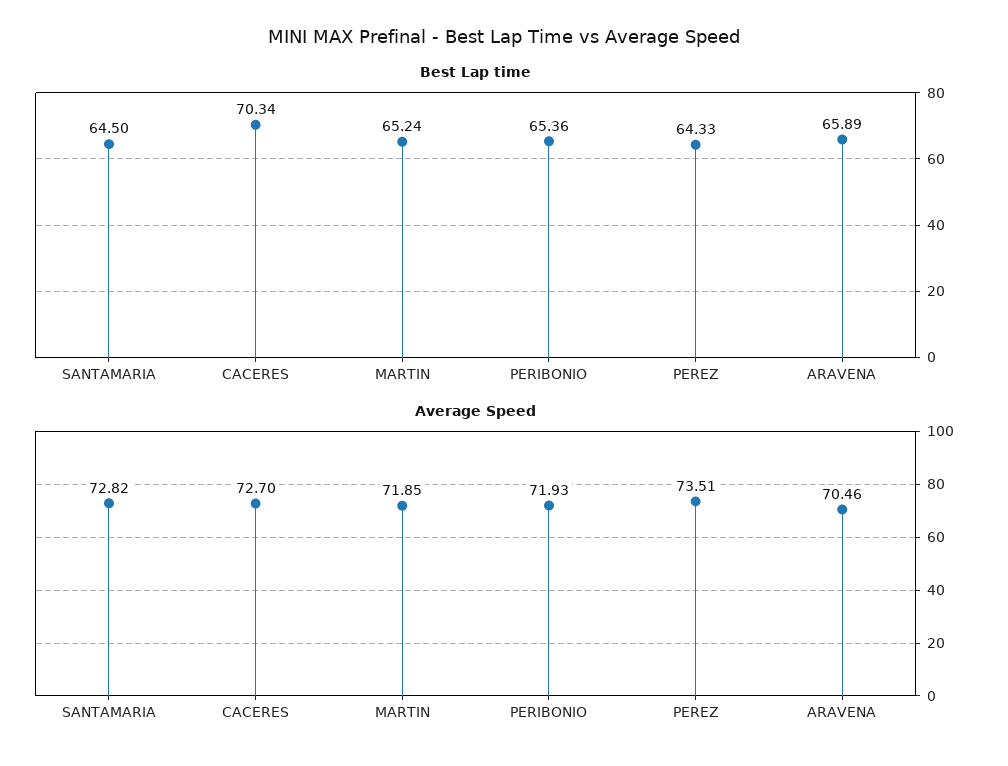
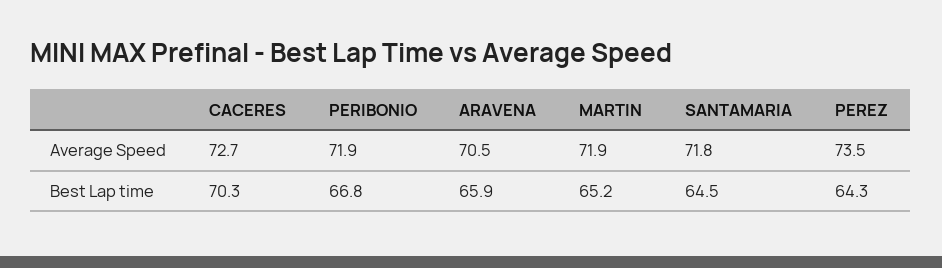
Best Lap time, PERIBONIO: 65.36 -> 66.8
Average Speed, SANTAMARIA: 72.82 -> 71.8

